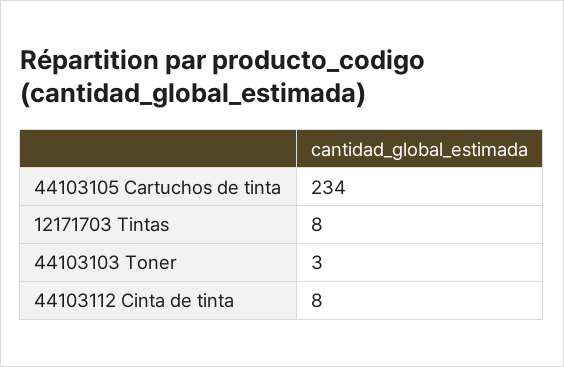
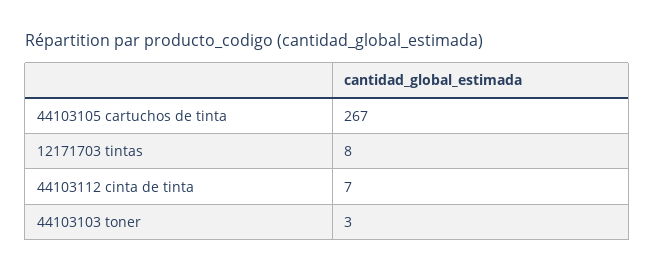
44103105 Cartuchos de tinta: 234 -> 267
44103112 Cinta de tinta: 8 -> 7

